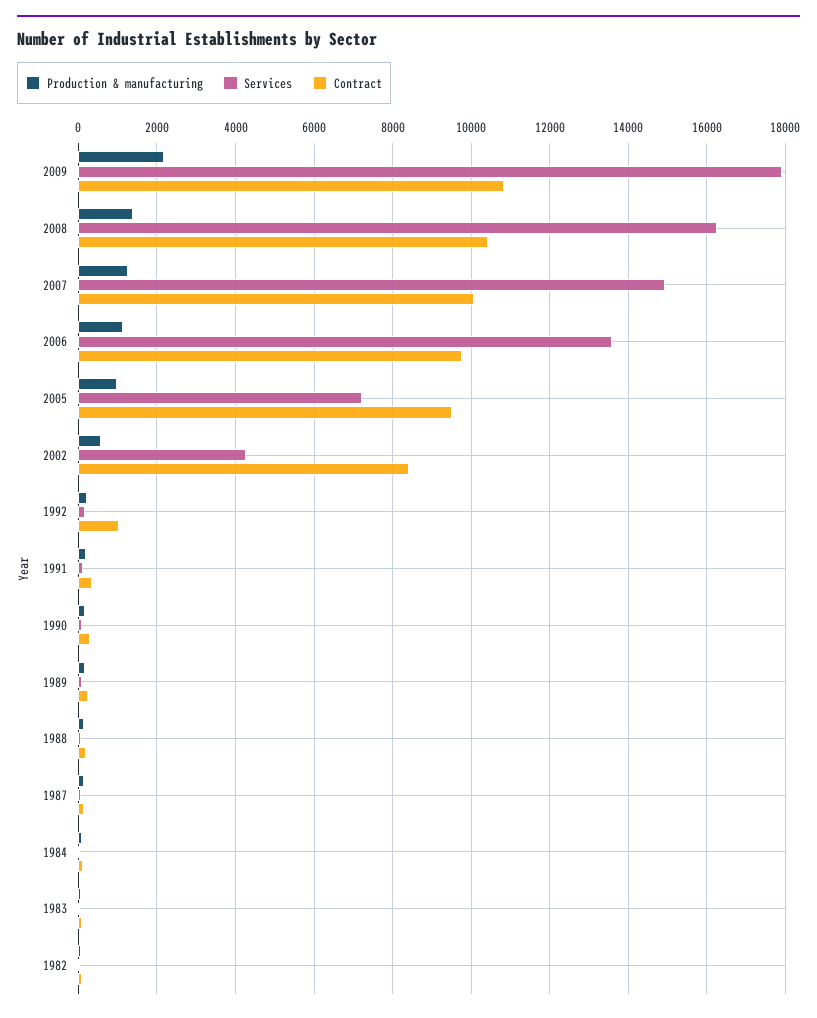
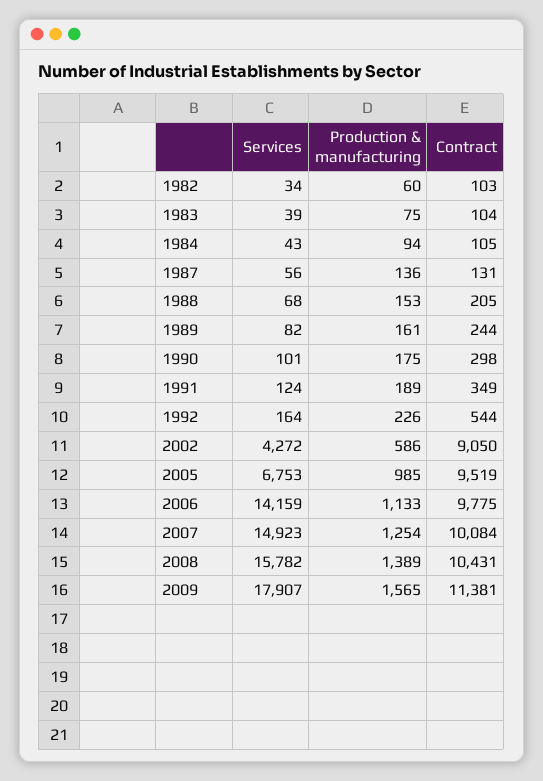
Production & manufacturing, 2009: 2200 -> 1565
Contract, 2009: 10800 -> 11381
Services, 2008: 16200 -> 15782
Services, 2006: 13600 -> 14159
Services, 2005: 7200 -> 6753
Contract, 2002: 8400 -> 9050
Contract, 1992: 1000 -> 544

